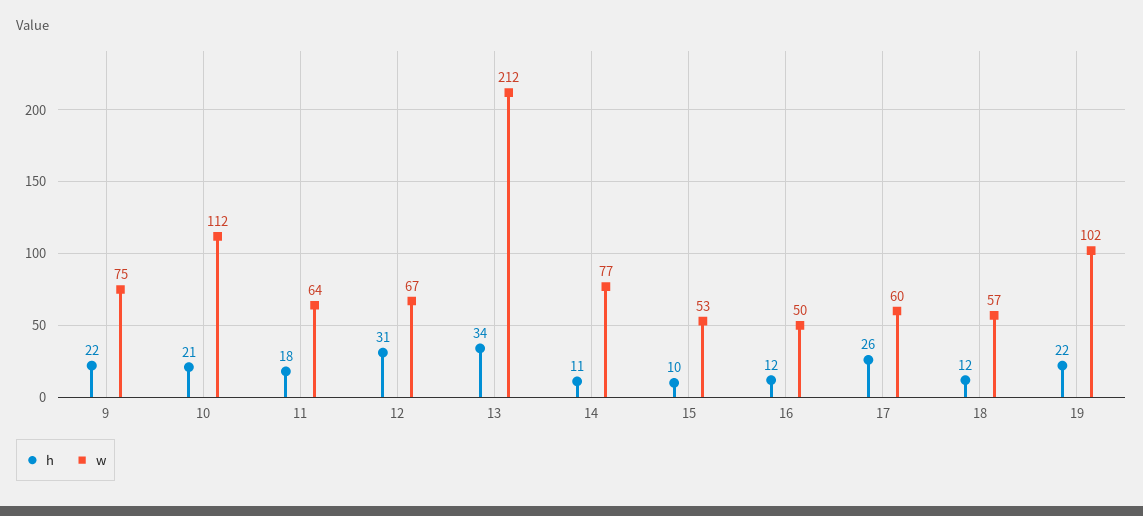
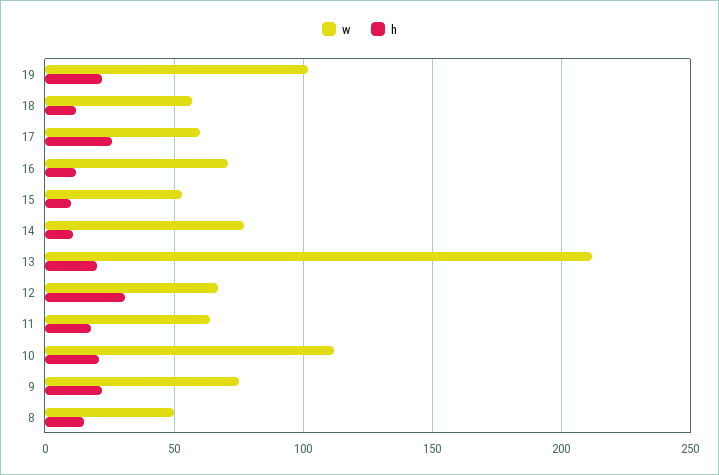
h, 13: 34 -> 20
w, 16: 50 -> 70
w, 8: none -> 50
h, 8: none -> 15

